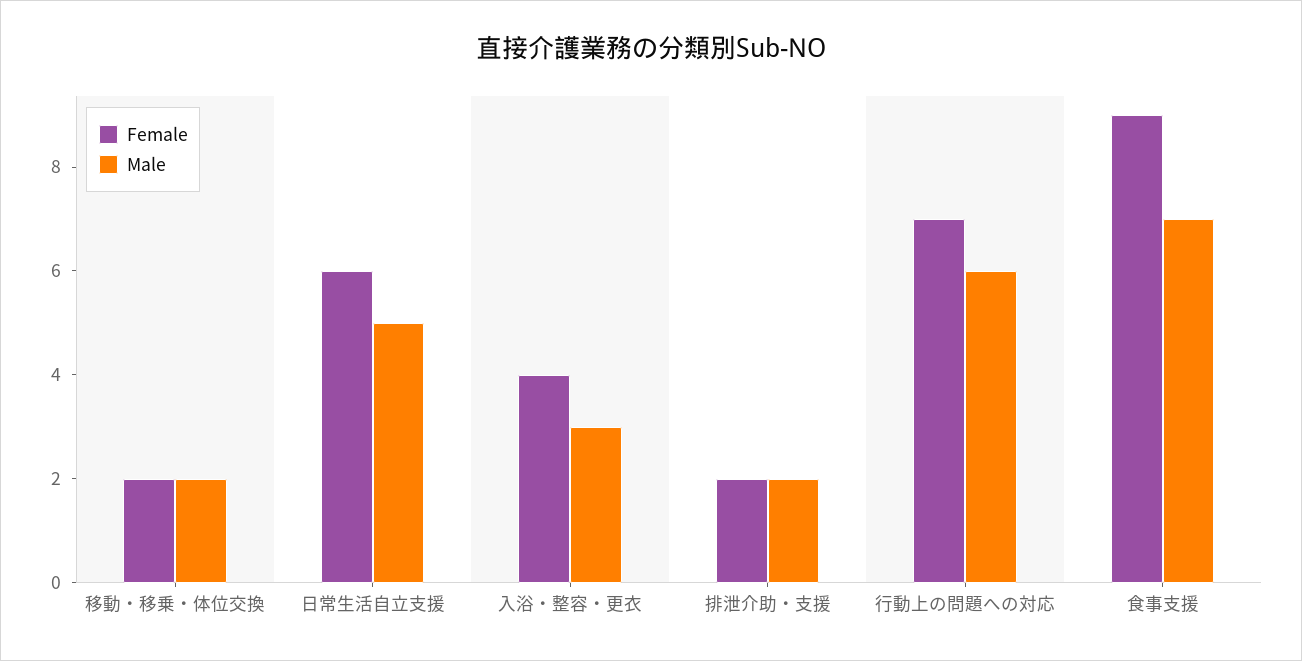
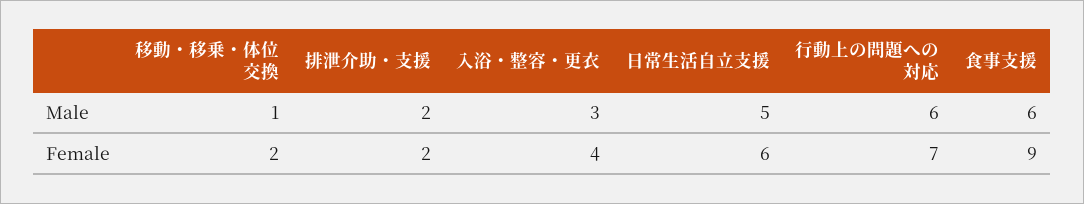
Male, 移動・移乗・体位交換: 2 -> 1
Male, 食事支援: 7 -> 6

